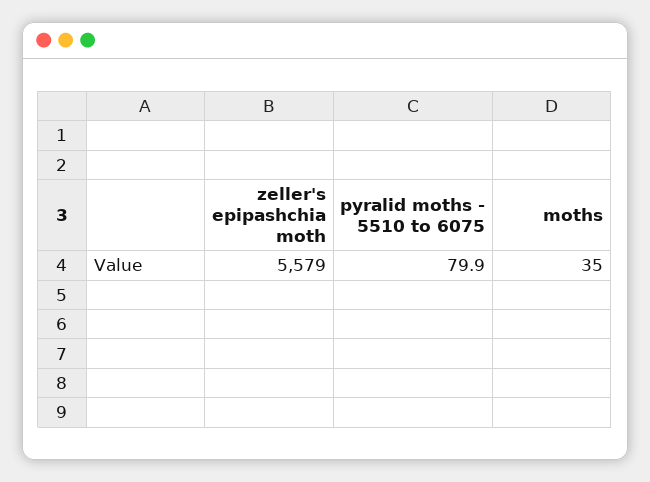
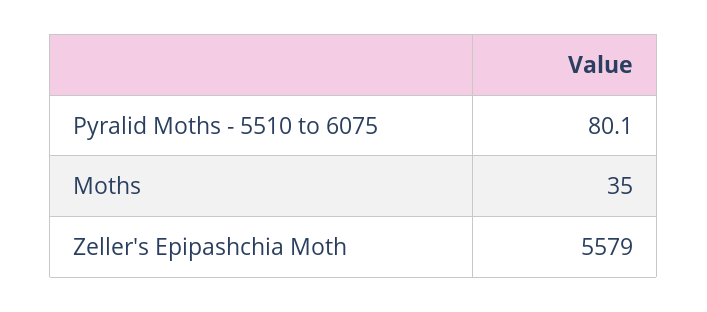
pyralid moths - 5510 to 6075: 79.9 -> 80.1

